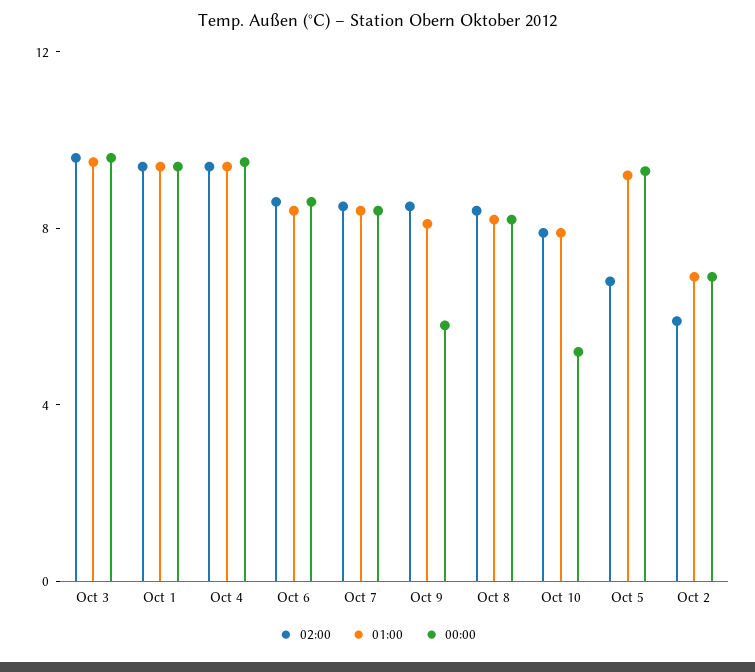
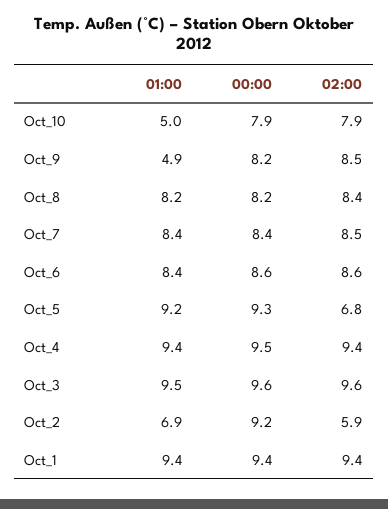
01:00, Oct 9: 8 -> 4.9
00:00, Oct 9: 6 -> 8.2
01:00, Oct 10: 8 -> 5
00:00, Oct 10: 5 -> 7.9
00:00, Oct 2: 7 -> 9.2

